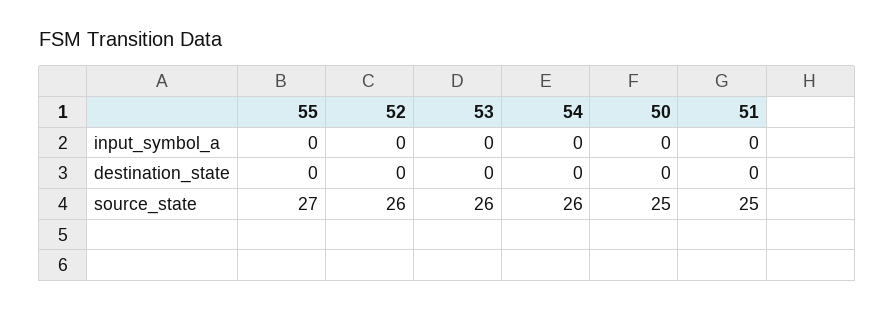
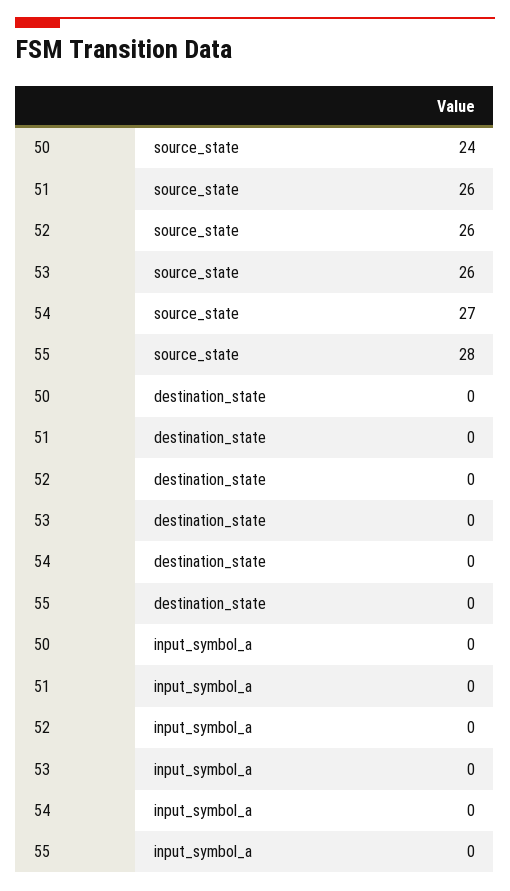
55, source_state: 27 -> 28
54, source_state: 26 -> 27
50, source_state: 25 -> 24
51, source_state: 25 -> 26

